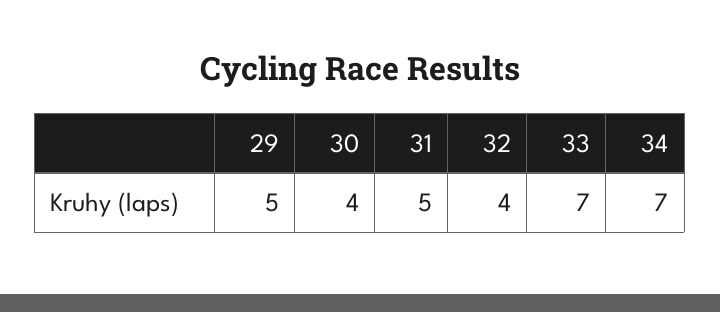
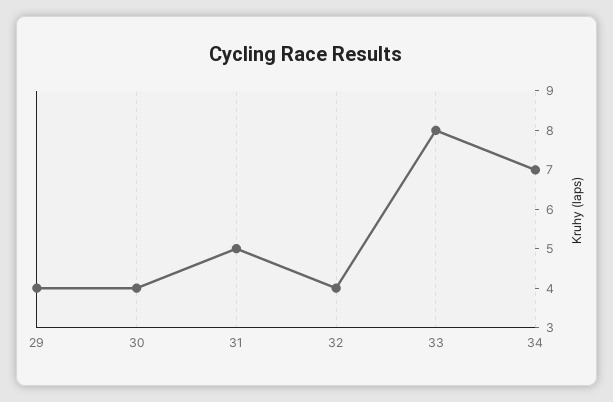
29: 5 -> 4
33: 7 -> 8

